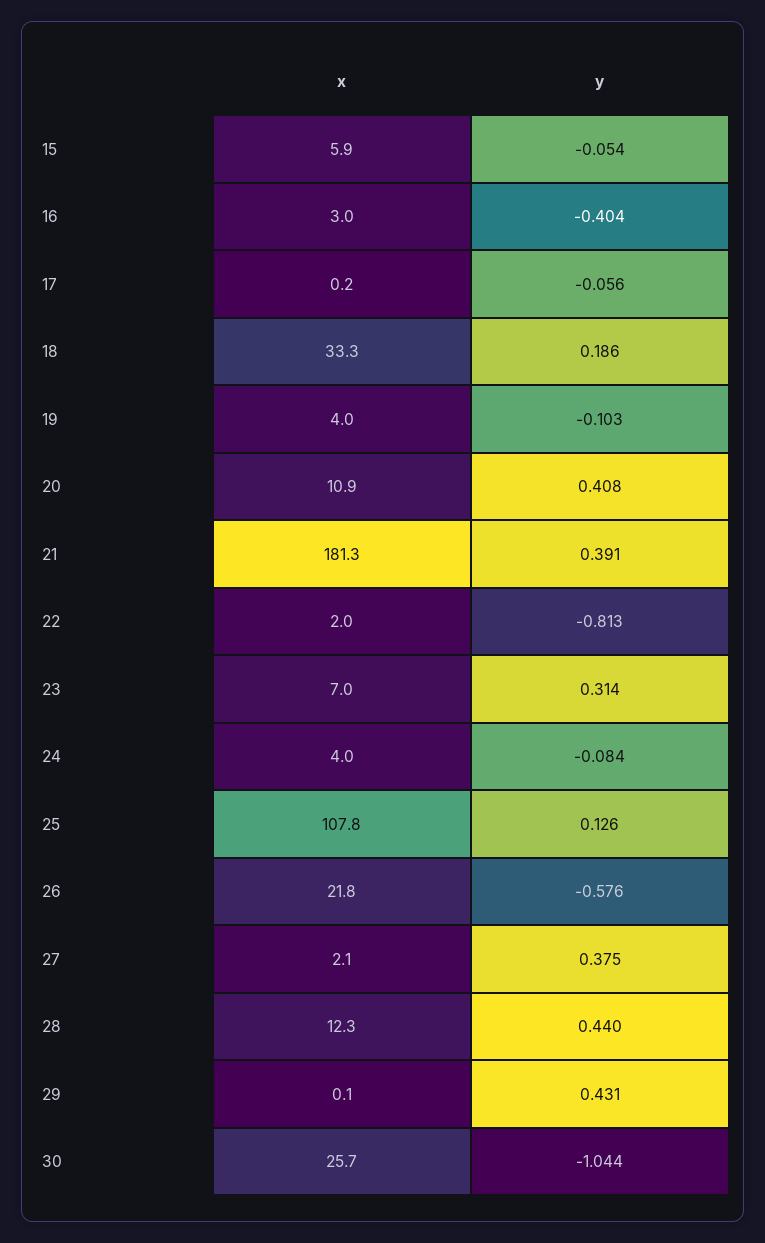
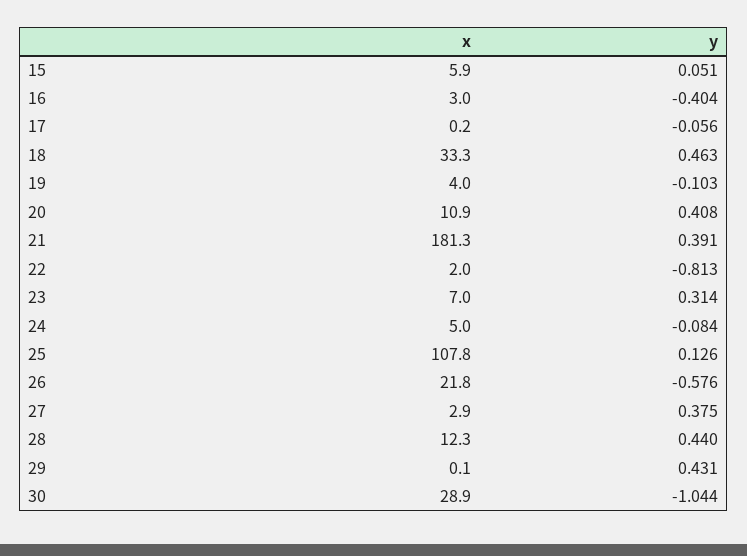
y, 15: -0.054 -> 0.051
y, 18: 0.186 -> 0.463
x, 24: 4 -> 5
x, 27: 2.1 -> 2.9
x, 30: 25.7 -> 28.9

